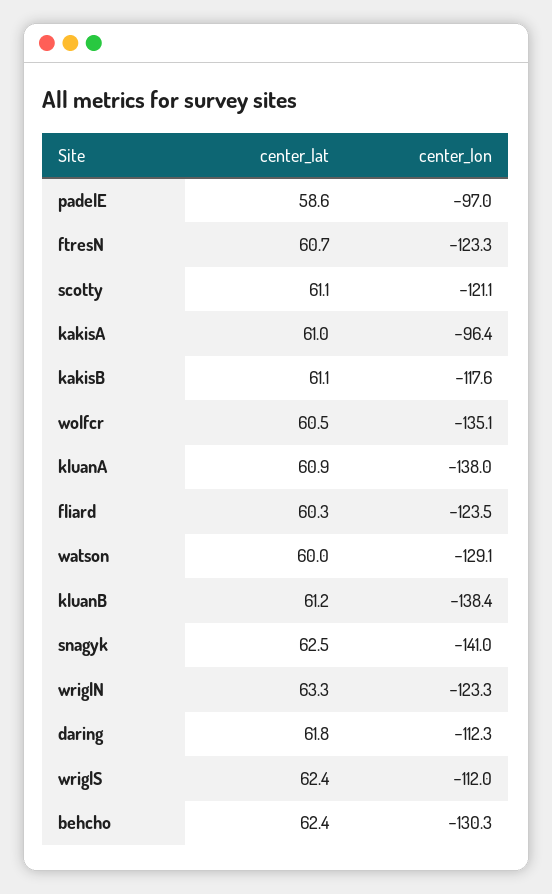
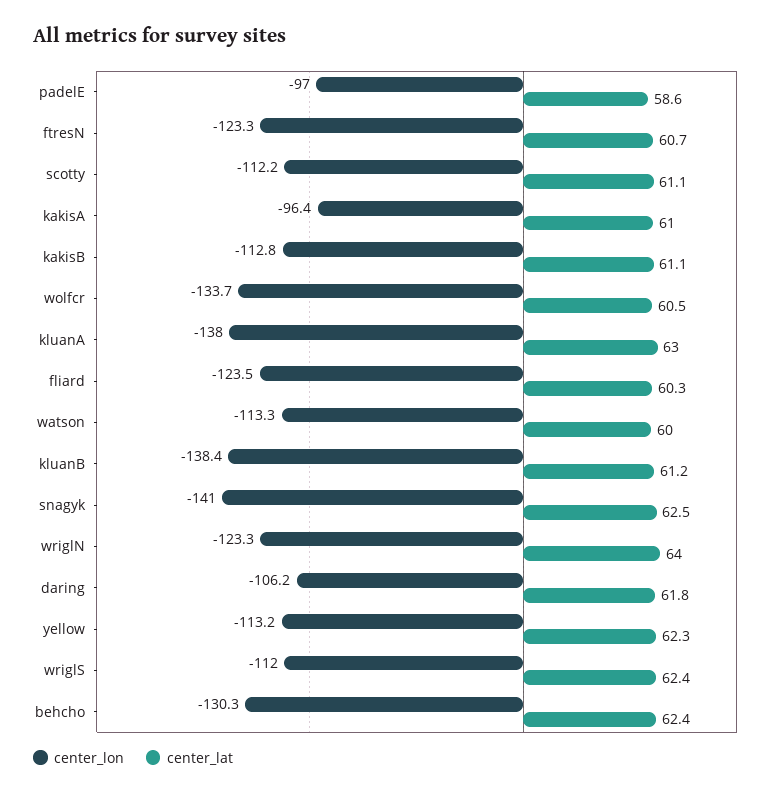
center_lon, scotty: -121.1 -> -112.2
center_lon, kakisB: -117.6 -> -112.8
center_lon, wolfcr: -135.1 -> -133.7
center_lat, kluanA: 60.9 -> 63
center_lon, watson: -129.1 -> -113.3
center_lat, wriglN: 63.3 -> 64
center_lon, daring: -112.3 -> -106.2
center_lon, yellow: none -> -113.2
center_lat, yellow: none -> 62.3

